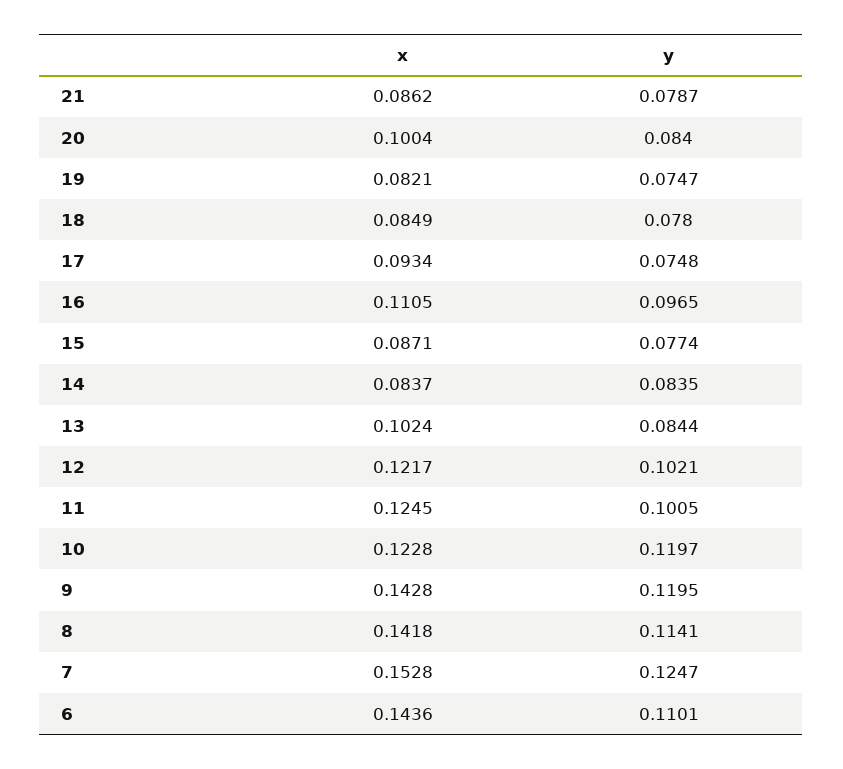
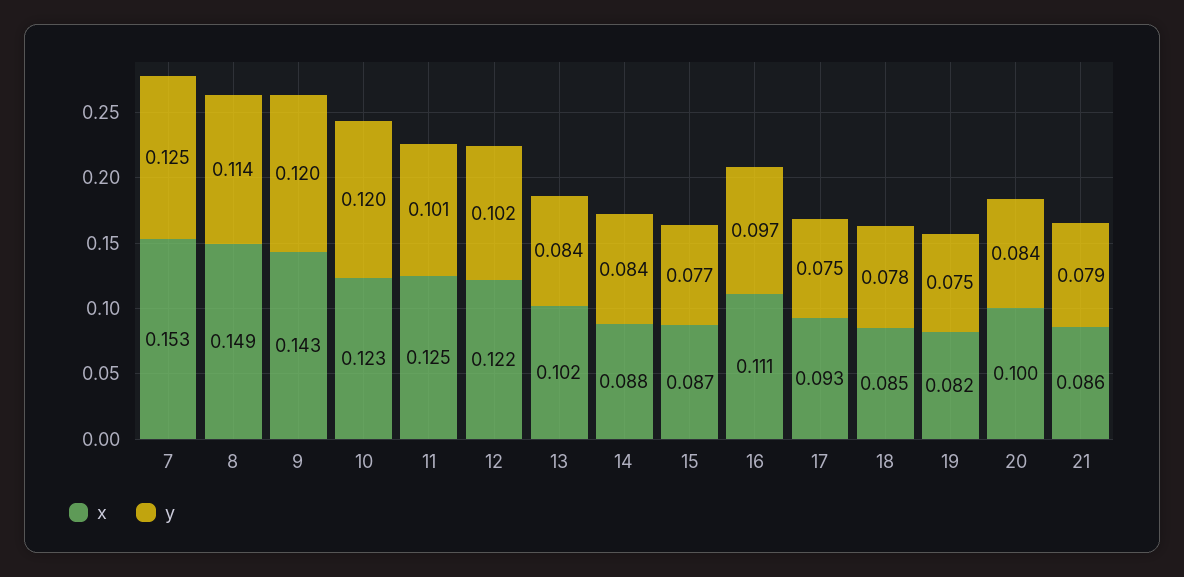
x, 14: 0.0837 -> 0.088
x, 8: 0.1418 -> 0.149
x, 6: 0.1436 -> none
y, 6: 0.1101 -> none

